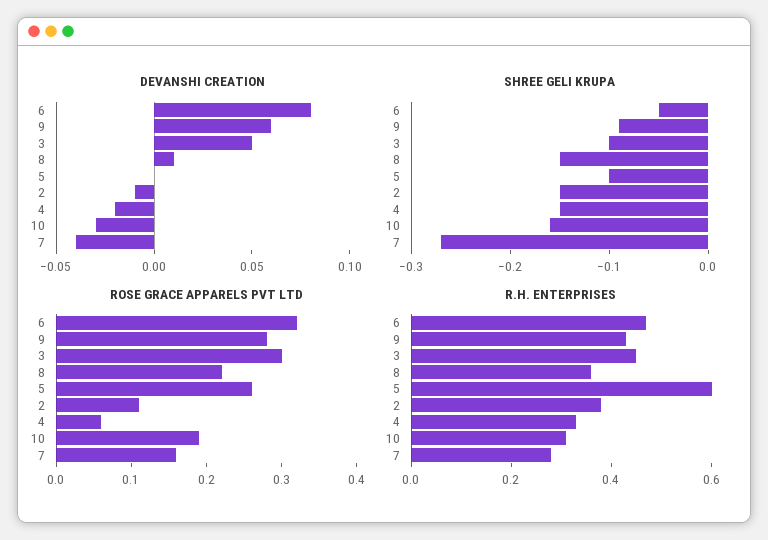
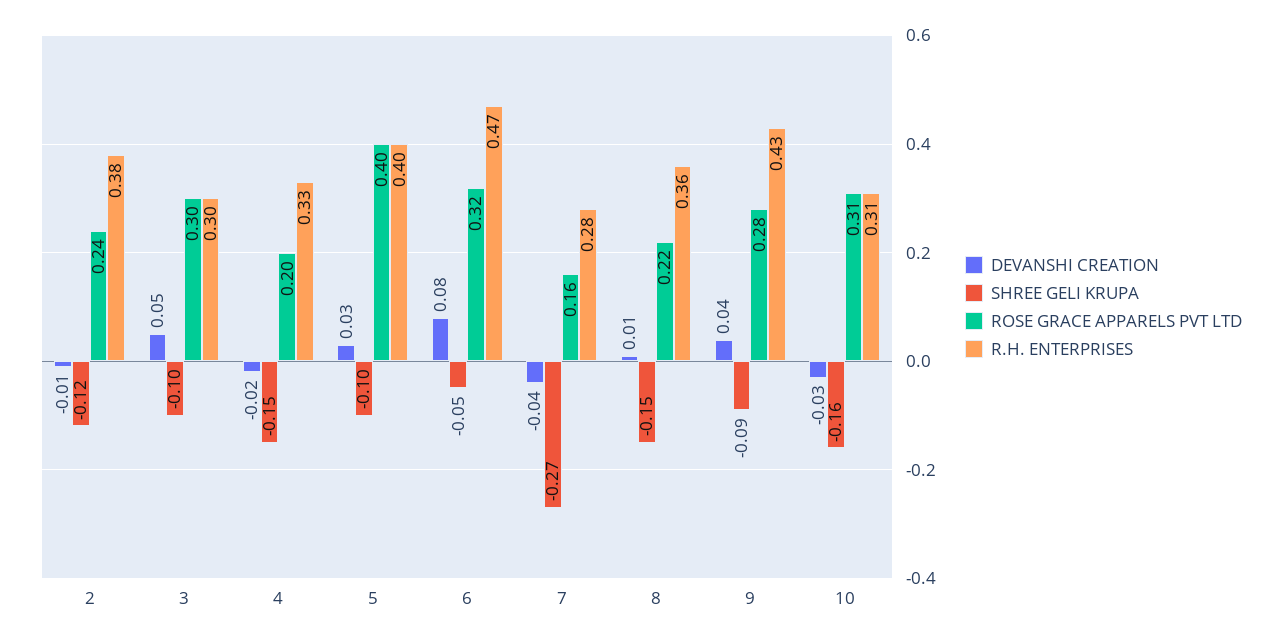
DEVANSHI CREATION, 9: 0.06 -> 0.04
DEVANSHI CREATION, 5: 0 -> 0.03
SHREE GELI KRUPA, 2: -0.15 -> -0.12
ROSE GRACE APPARELS PVT LTD, 5: 0.25 -> 0.4
ROSE GRACE APPARELS PVT LTD, 2: 0.1 -> 0.24
ROSE GRACE APPARELS PVT LTD, 4: 0.05 -> 0.2
ROSE GRACE APPARELS PVT LTD, 10: 0.2 -> 0.31
R.H. ENTERPRISES, 3: 0.45 -> 0.3
R.H. ENTERPRISES, 5: 0.6 -> 0.4

